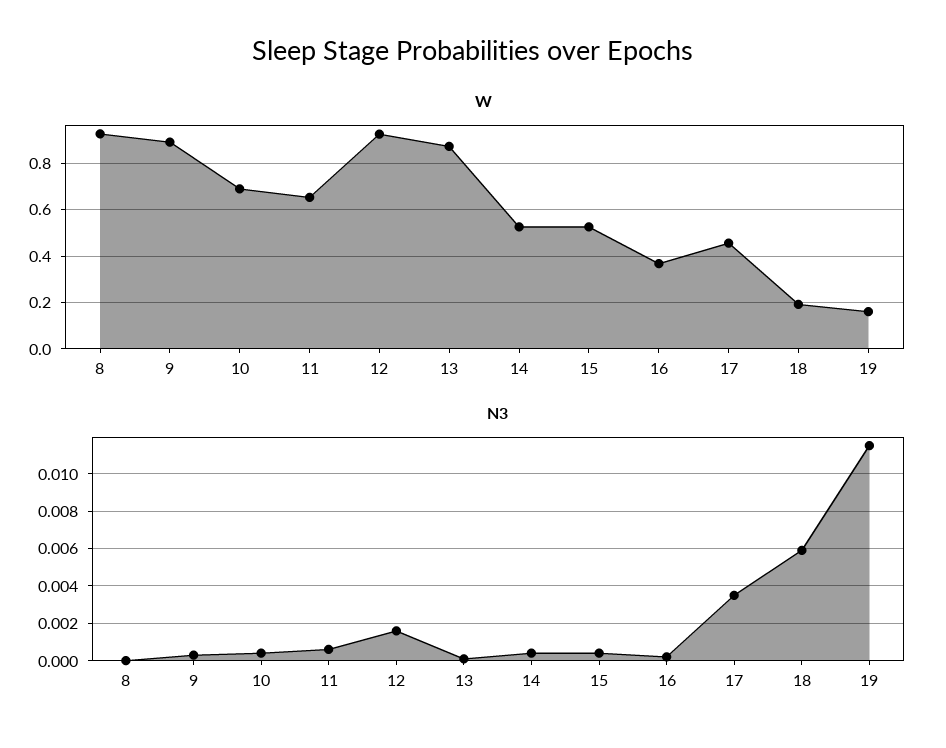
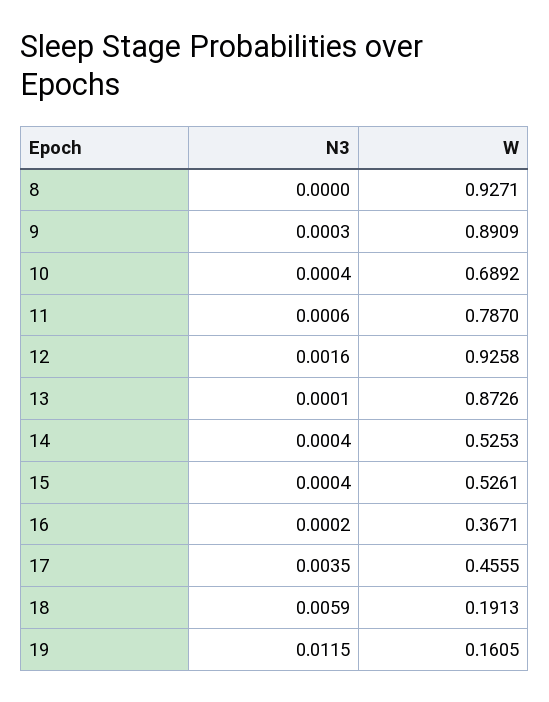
W, 11: 0.65 -> 0.787

